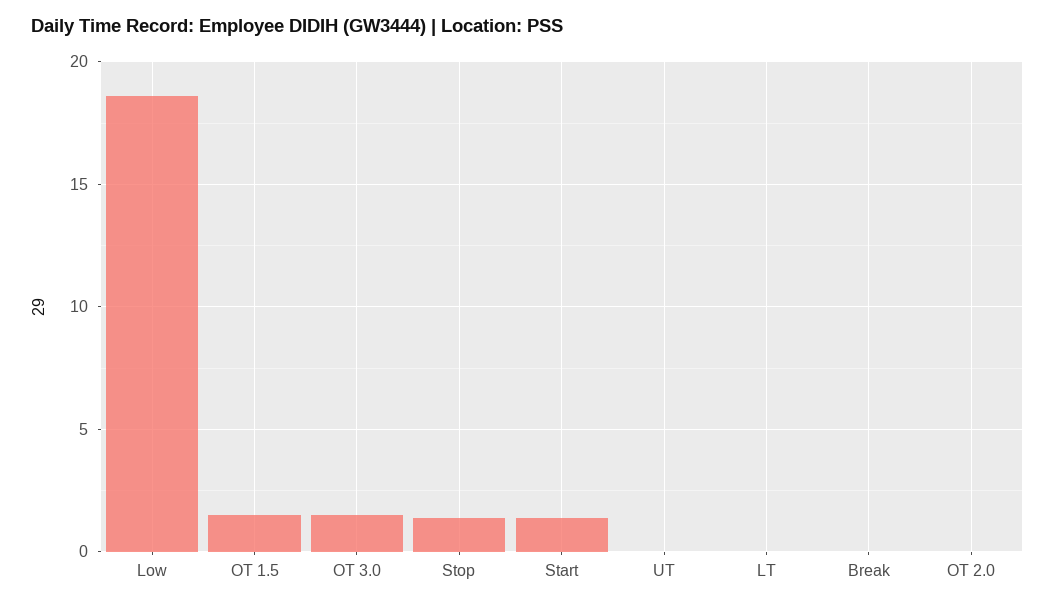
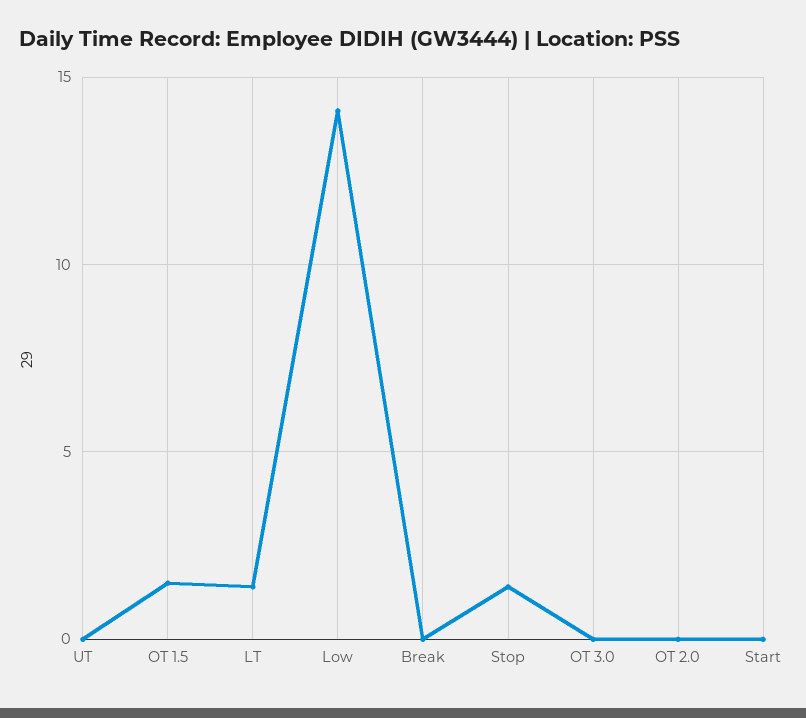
Low: 18.5 -> 14
OT 3.0: 1.5 -> 0
Start: 1.5 -> 0
LT: 0 -> 1.5

